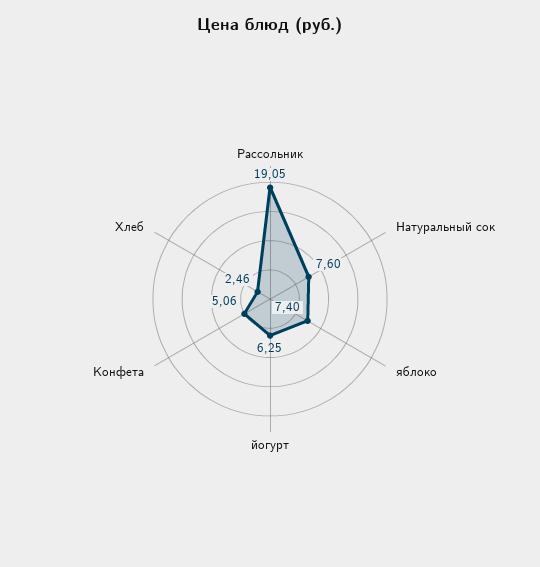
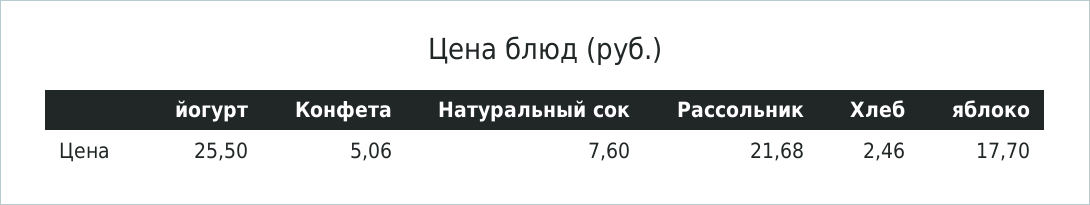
Рассольник: 19.05 -> 21.68
яблоко: 7.4 -> 17.7
йогурт: 6.25 -> 25.5

